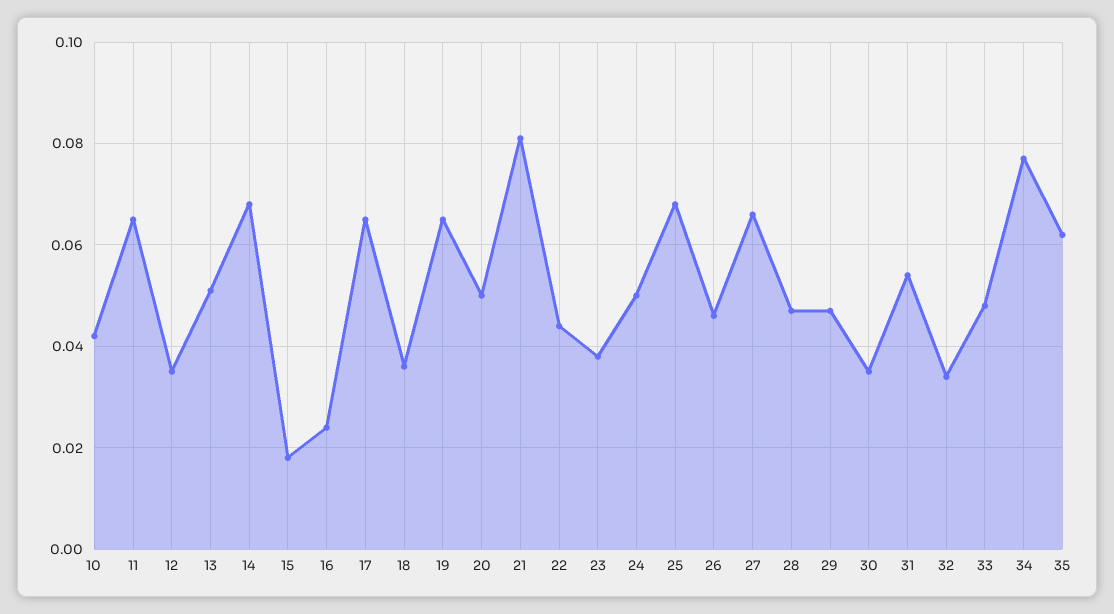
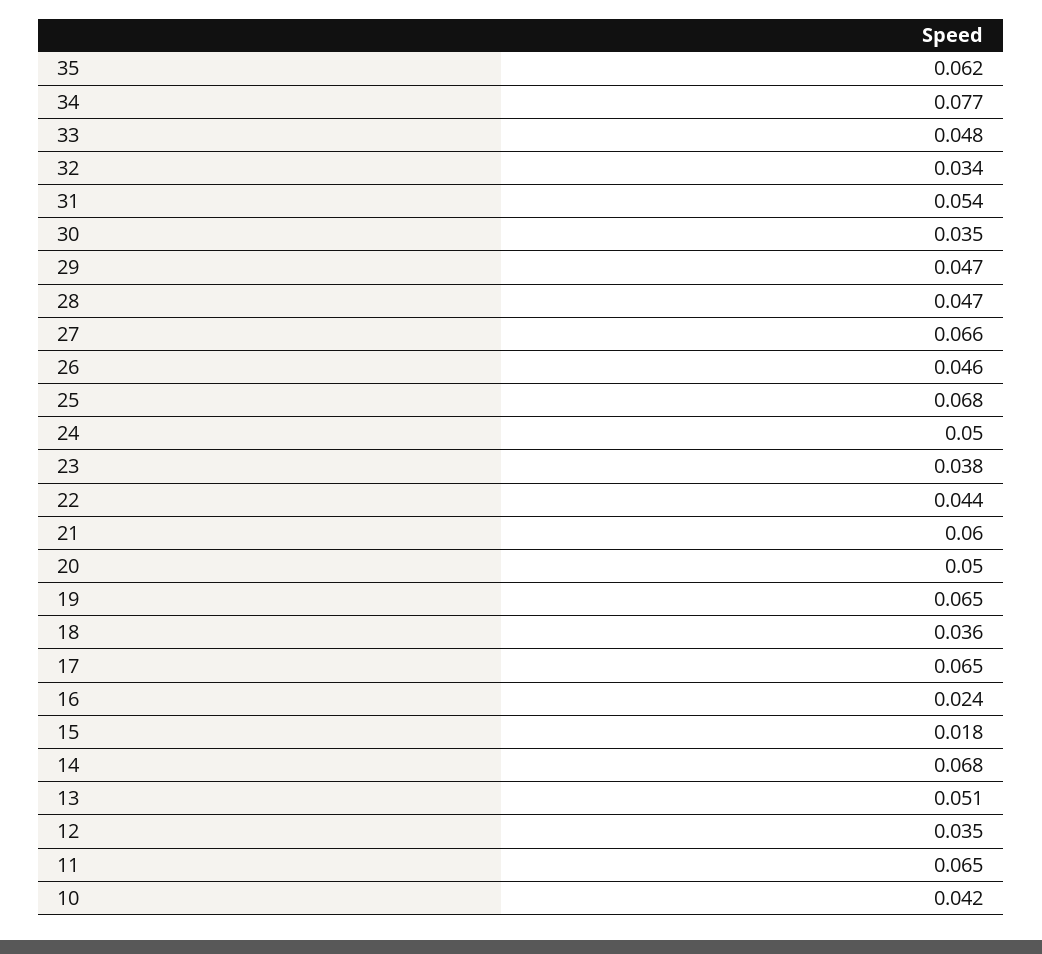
21: 0.08 -> 0.06

